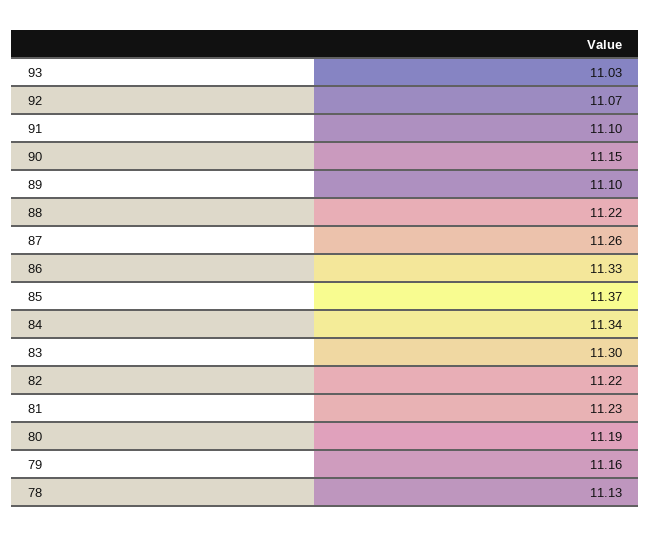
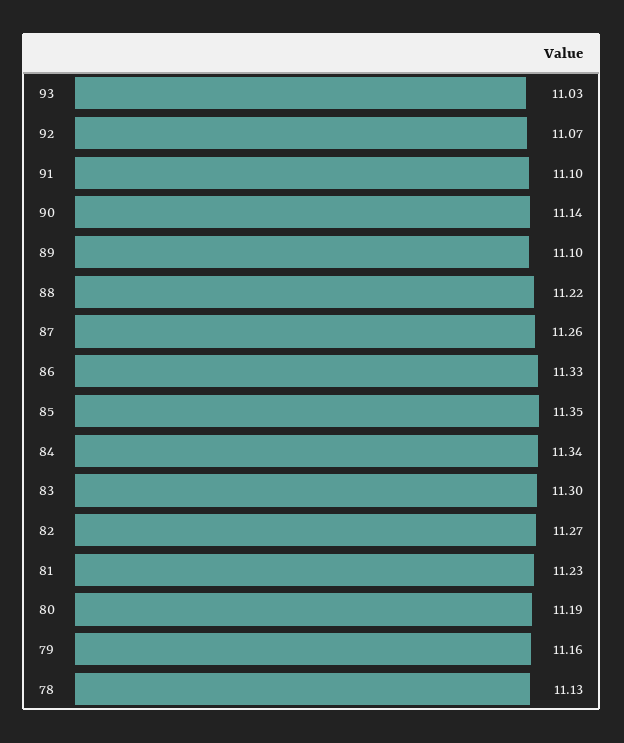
90: 11.15 -> 11.14
85: 11.37 -> 11.35
82: 11.22 -> 11.27

